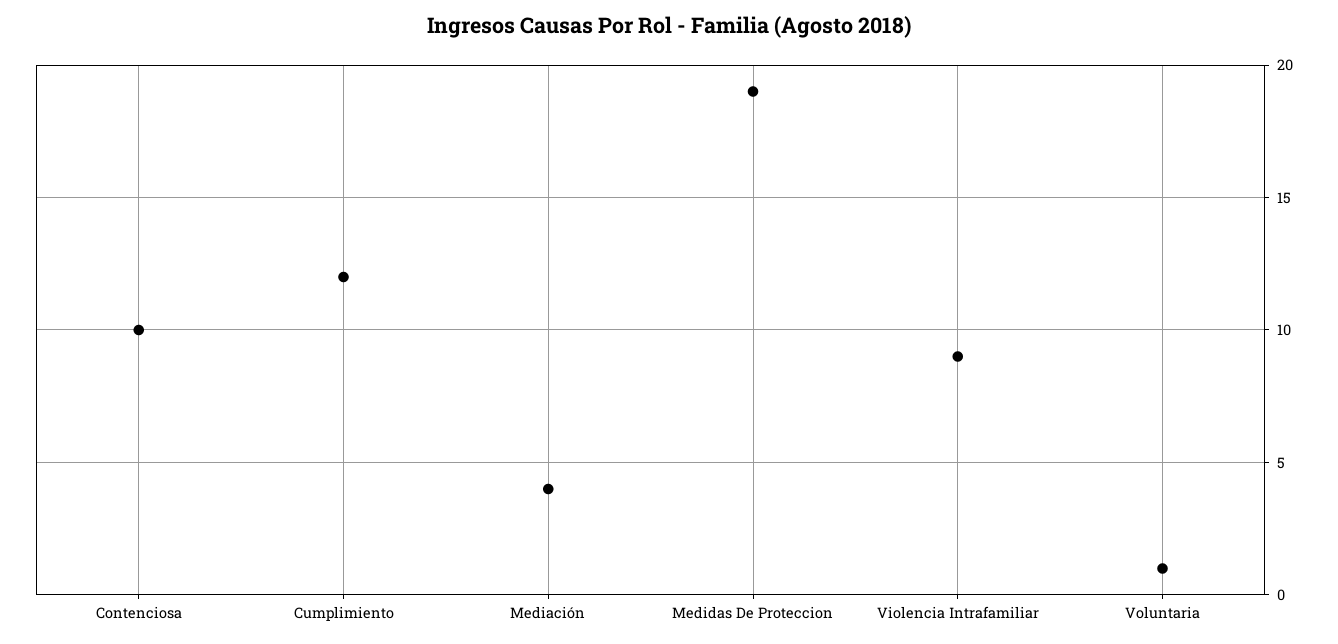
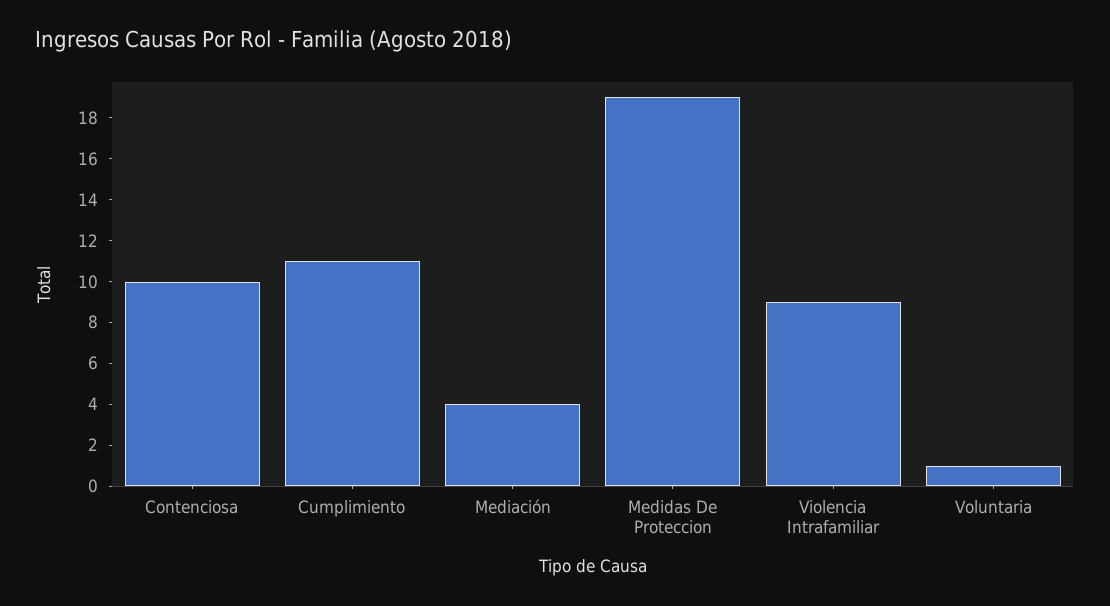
Cumplimiento: 12 -> 11

